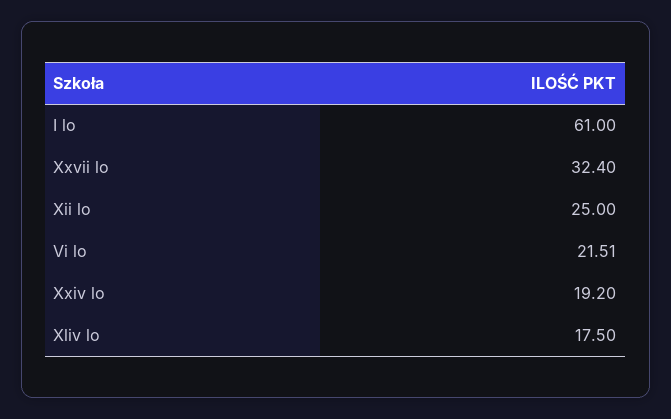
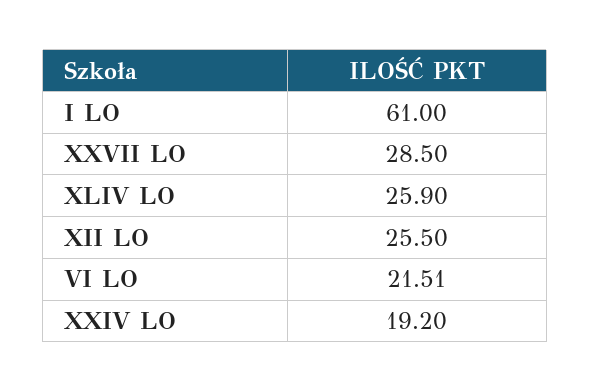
Xxvii lo: 32.4 -> 28.5
Xii lo: 25 -> 25.5
Xliv lo: 17.5 -> 25.9

